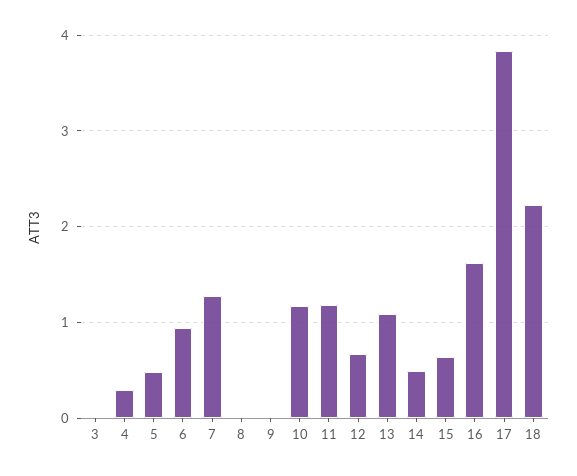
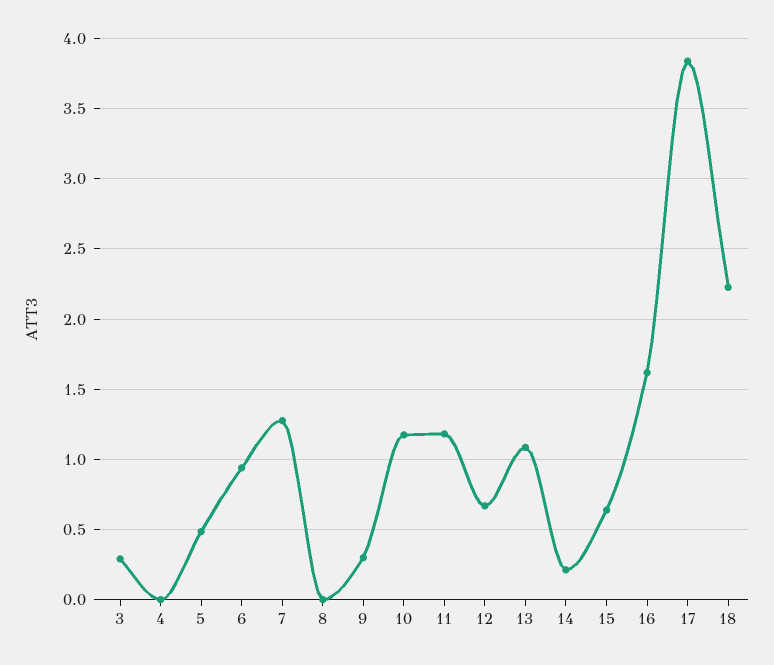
3: 0 -> 0.3
4: 0.3 -> 0
9: 0 -> 0.3
14: 0.5 -> 0.2

